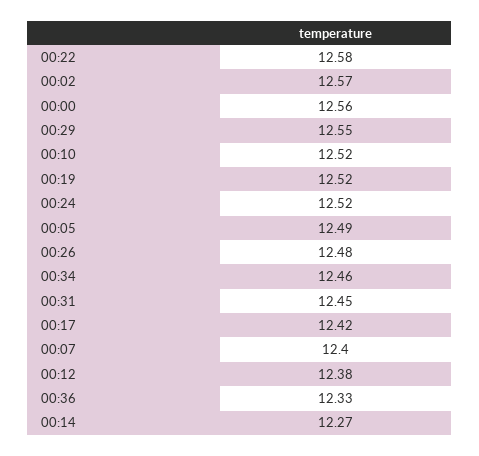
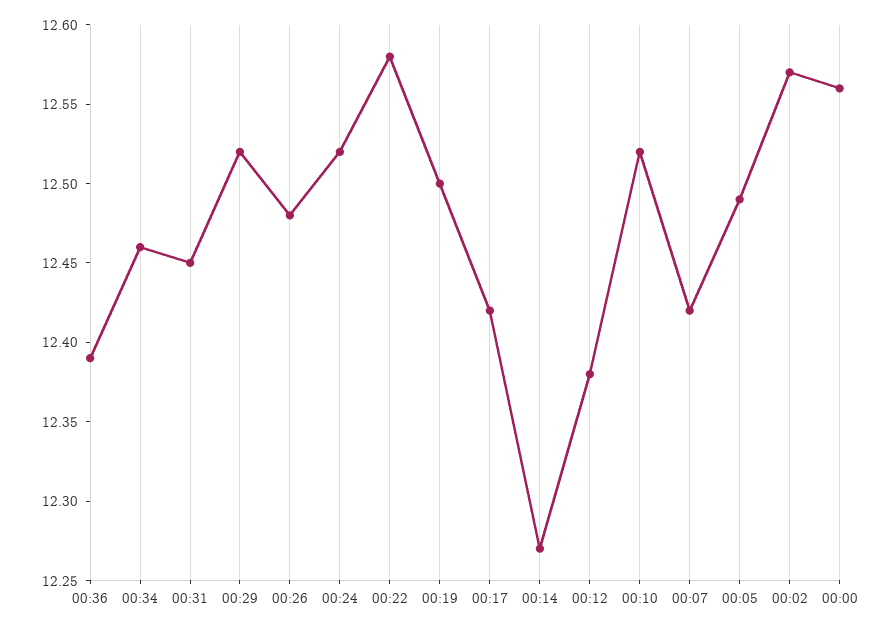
00:29: 12.55 -> 12.52
00:19: 12.52 -> 12.5
00:07: 12.4 -> 12.42
00:36: 12.33 -> 12.39

